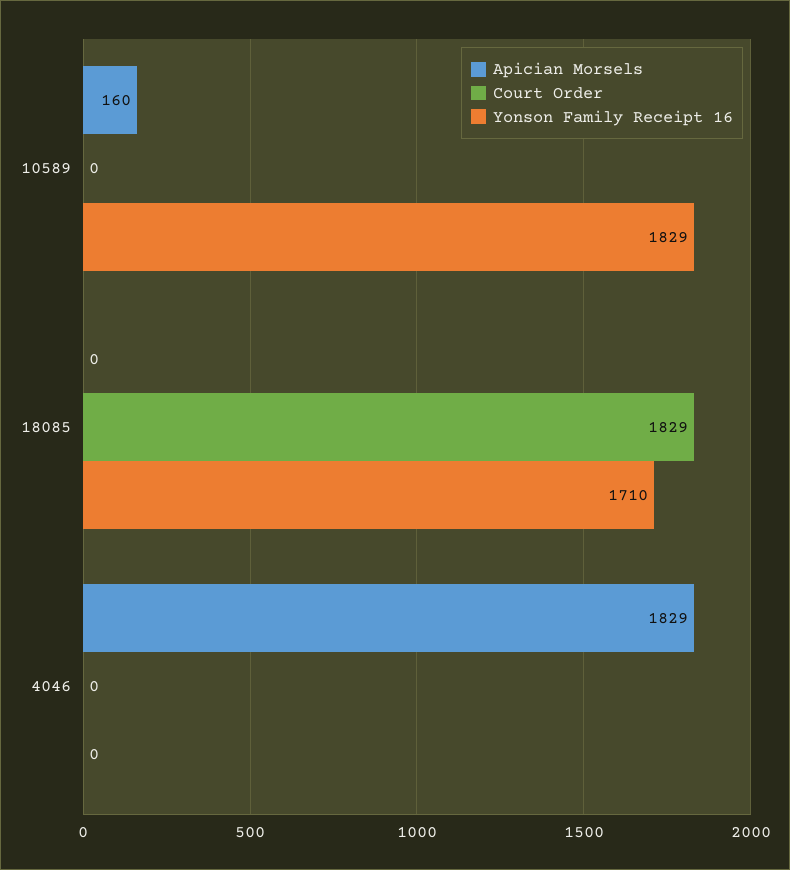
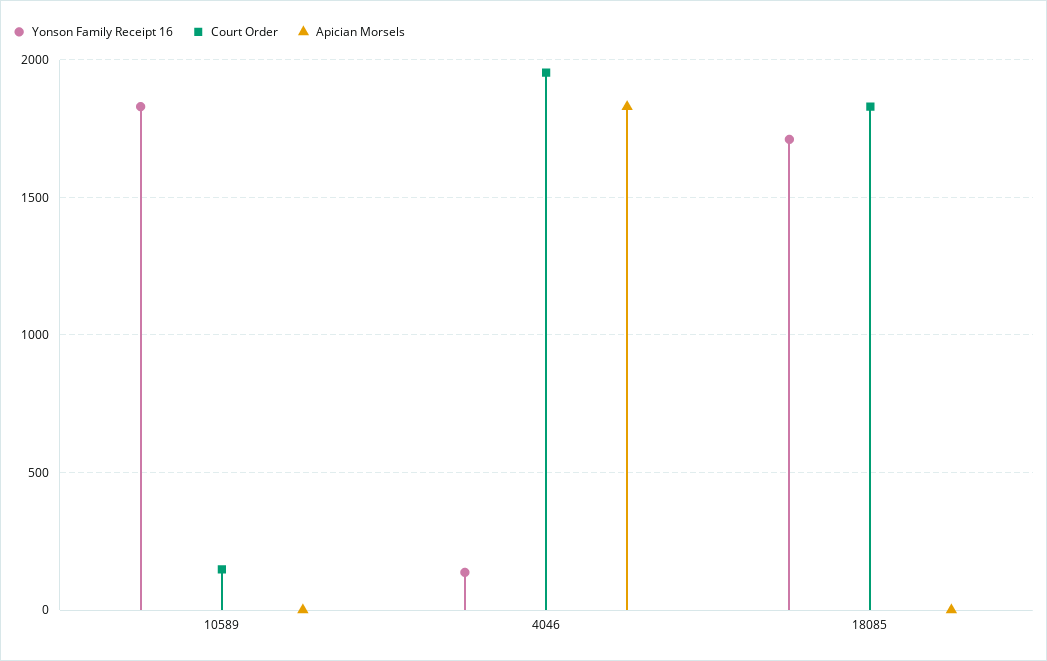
Apician Morsels, 10589: 160 -> 0
Court Order, 10589: 0 -> 150
Court Order, 4046: 0 -> 1950
Yonson Family Receipt 16, 4046: 0 -> 150

